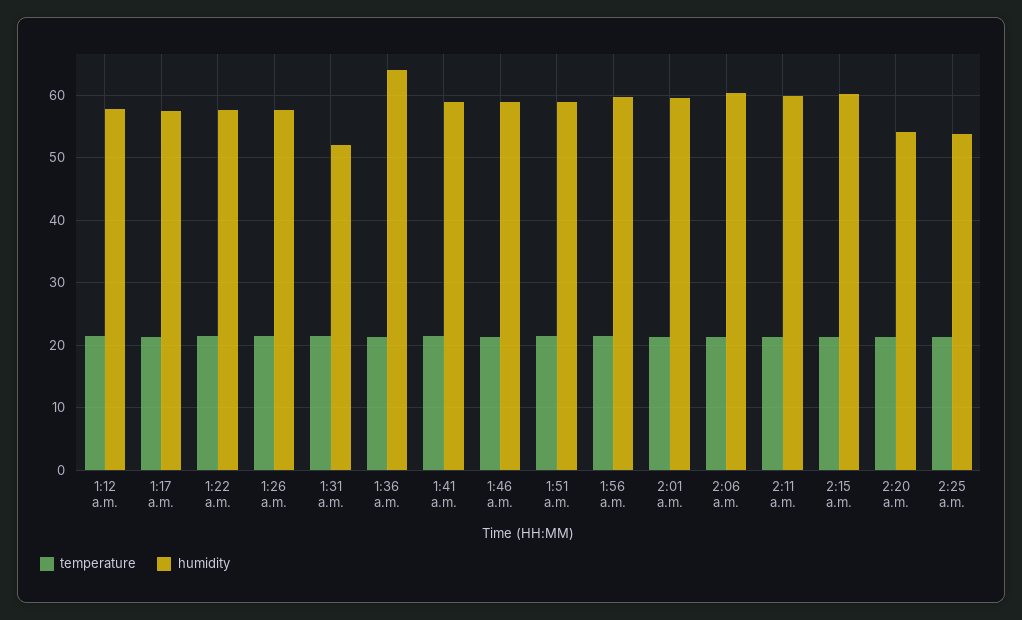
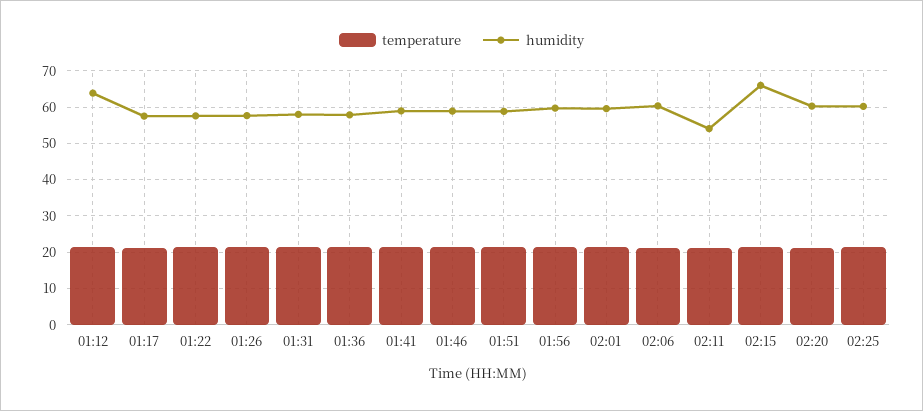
humidity, 1:12 a.m.: 58 -> 64
humidity, 1:31 a.m.: 52 -> 58
humidity, 1:36 a.m.: 64 -> 58
humidity, 2:11 a.m.: 60 -> 54
humidity, 2:15 a.m.: 60 -> 66
humidity, 2:20 a.m.: 54 -> 60
humidity, 2:25 a.m.: 54 -> 60

